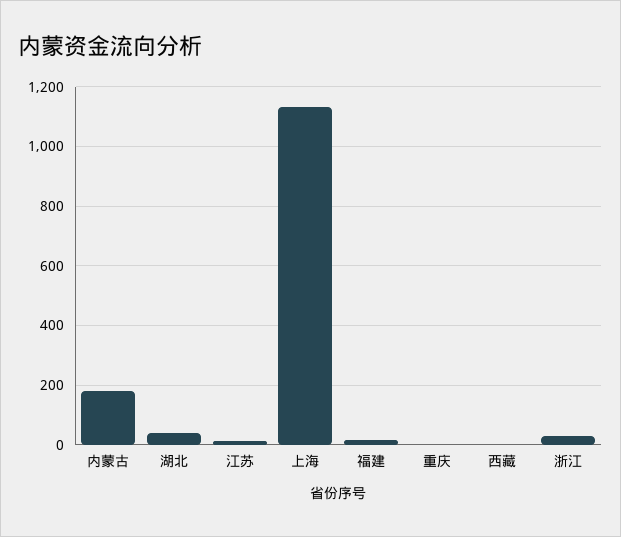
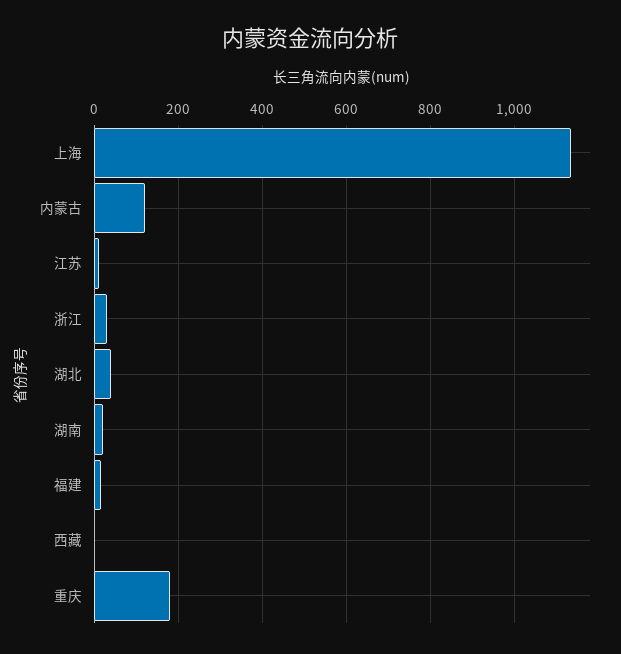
内蒙古: 175 -> 120
重庆: 0 -> 180
湖南: none -> 20

